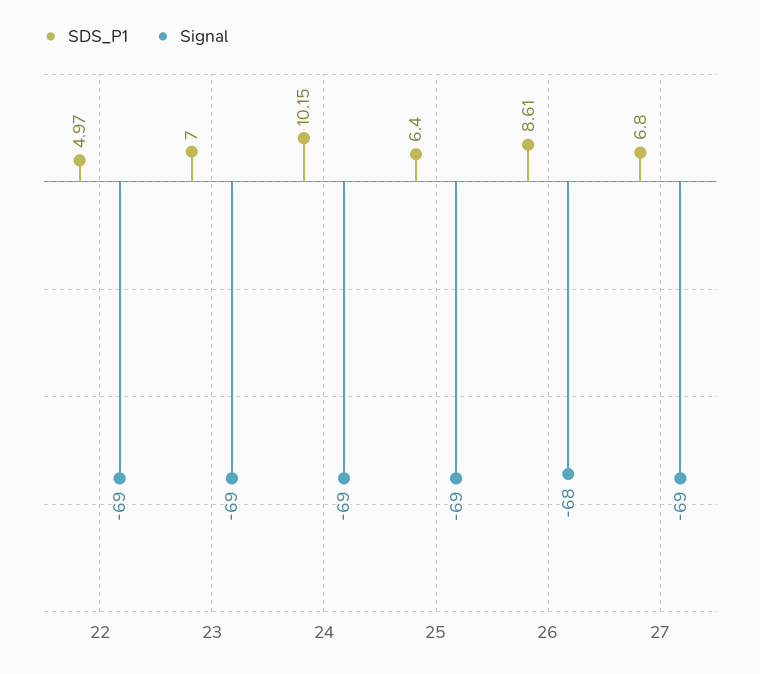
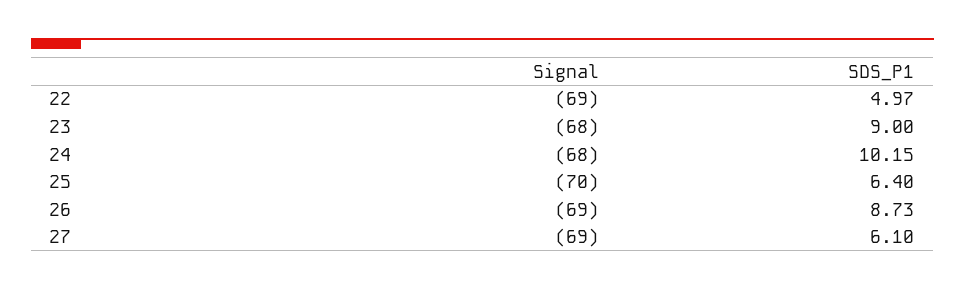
SDS_P1, 23: 7 -> 9
Signal, 23: -69 -> -68
Signal, 24: -69 -> -68
Signal, 25: -69 -> -70
SDS_P1, 26: 8.61 -> 8.73
Signal, 26: -68 -> -69
SDS_P1, 27: 6.8 -> 6.1

